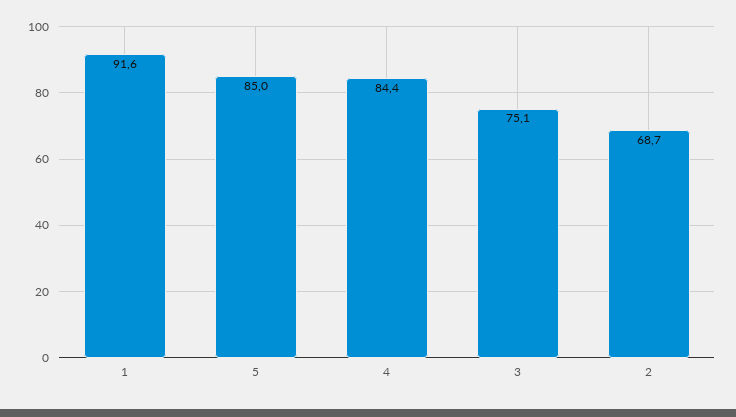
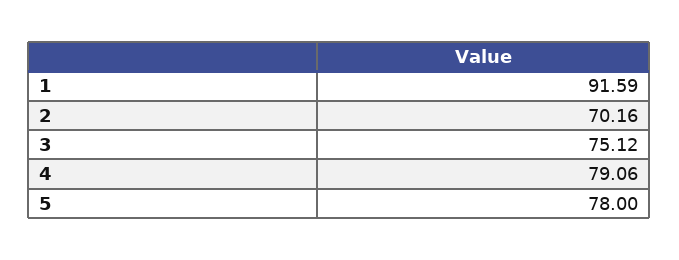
5: 85 -> 78
4: 84.4 -> 79.06
2: 68.7 -> 70.16

